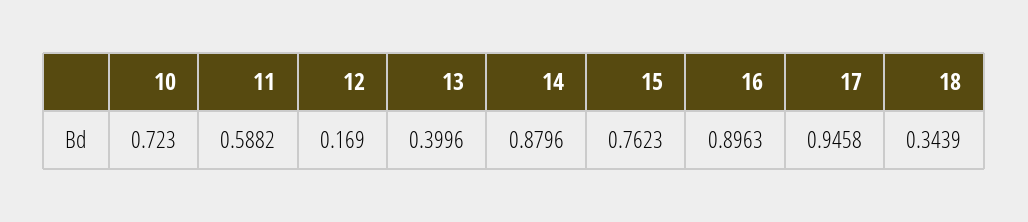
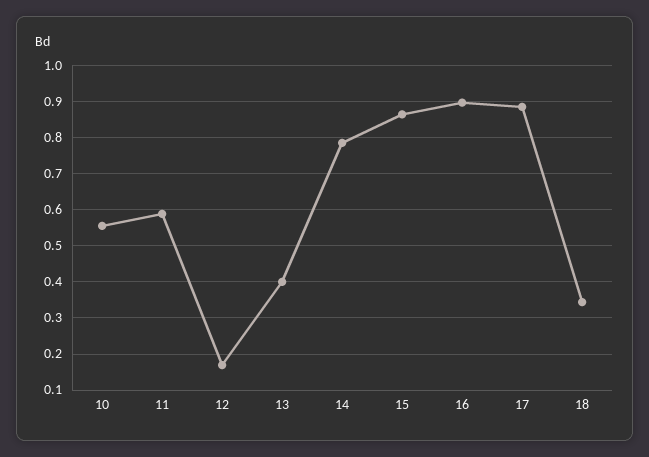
10: 0.723 -> 0.56
14: 0.8796 -> 0.78
15: 0.7623 -> 0.86
17: 0.9458 -> 0.88

